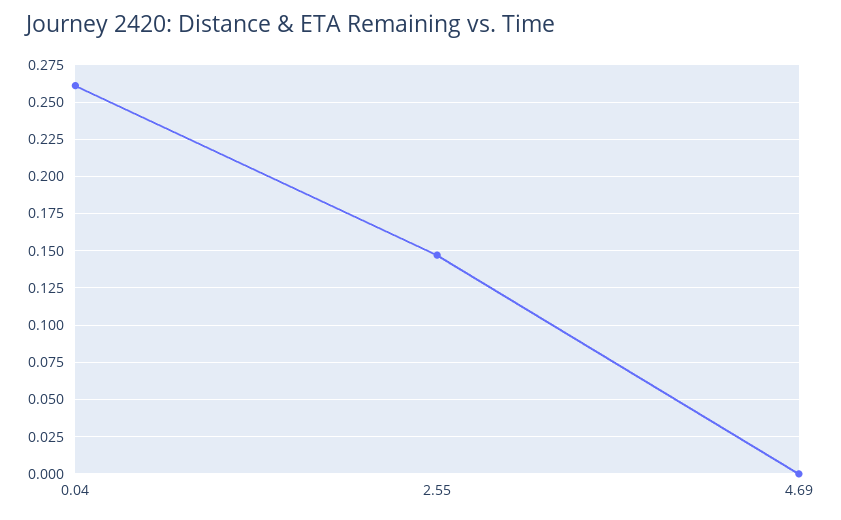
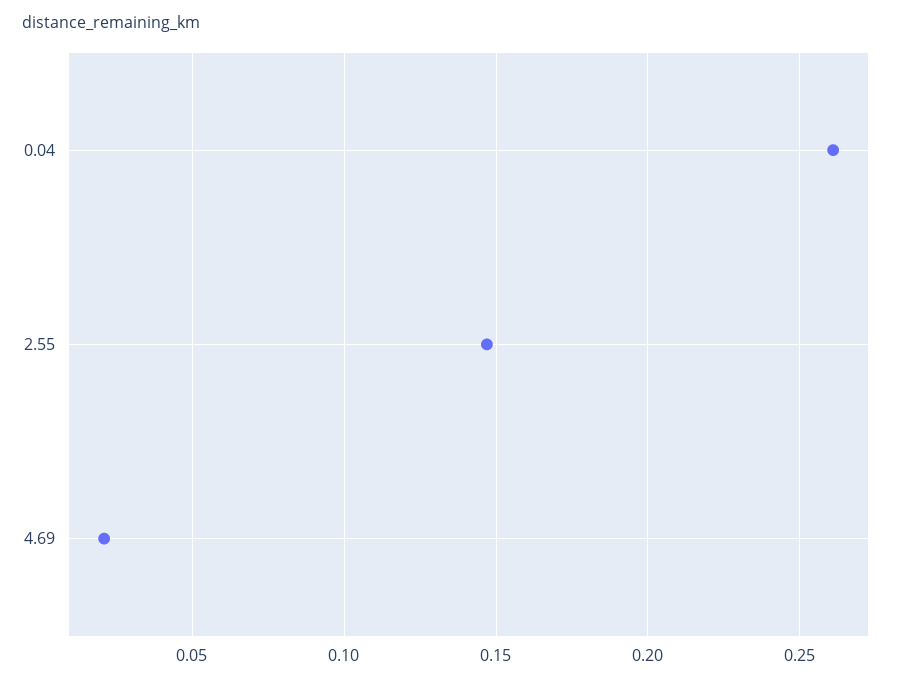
4.69: 0 -> 0.02

